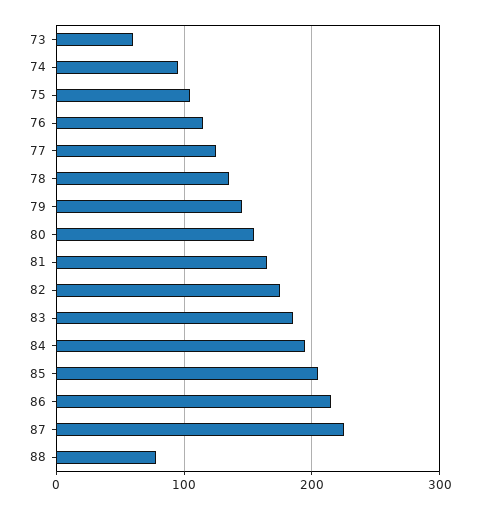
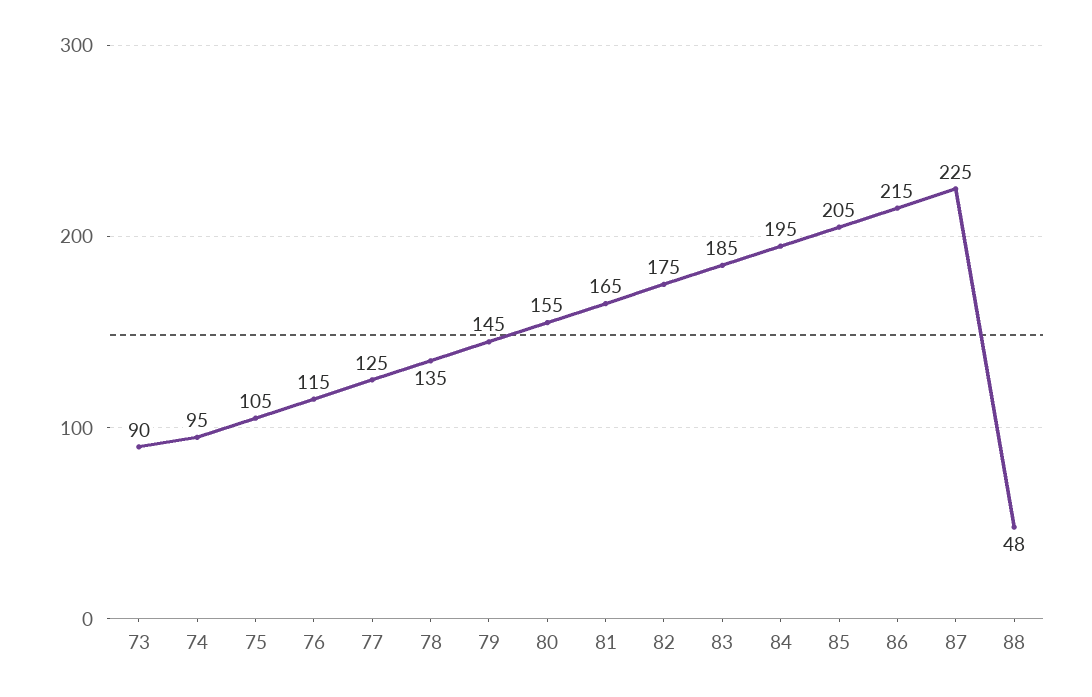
73: 60 -> 90
88: 80 -> 48

